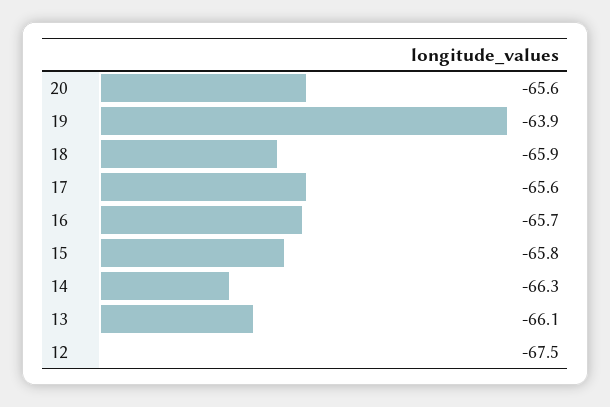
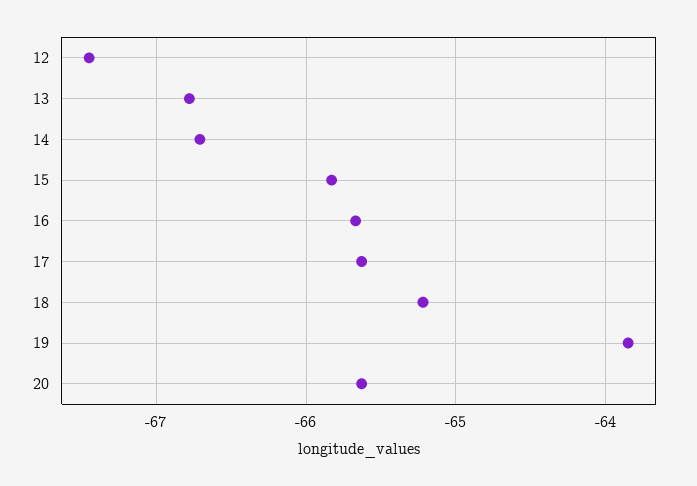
18: -65.9 -> -65.2
14: -66.3 -> -66.7
13: -66.1 -> -66.8

